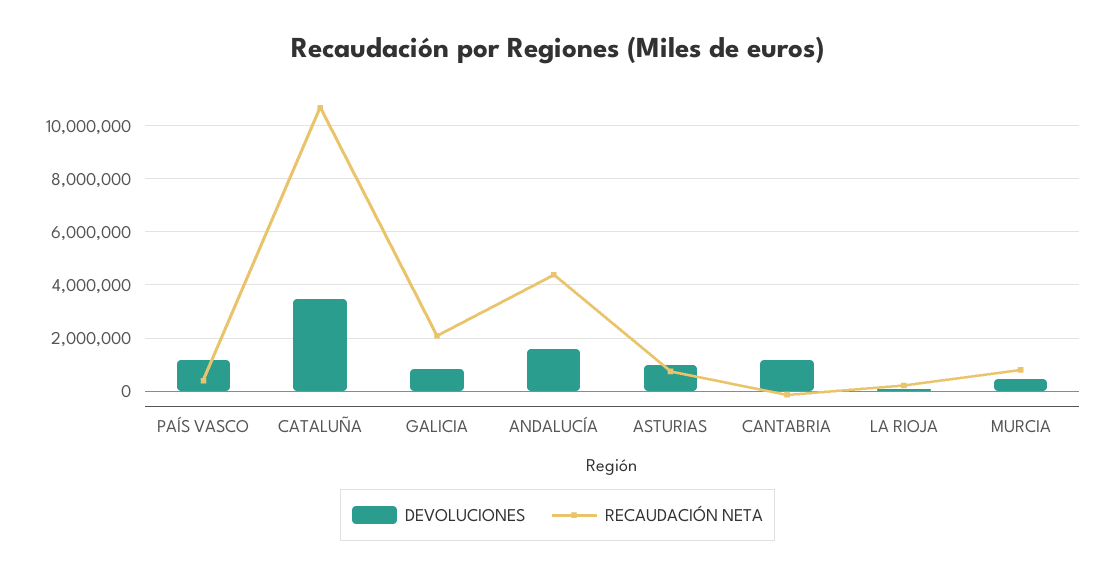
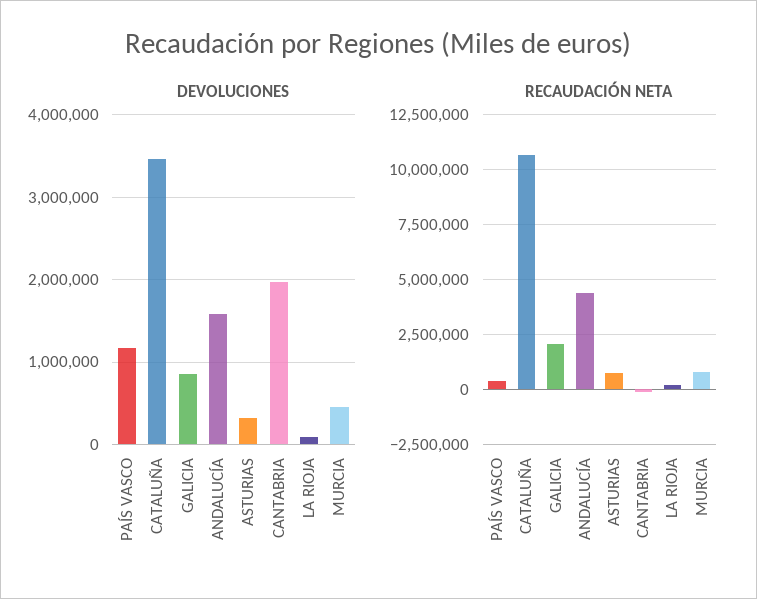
DEVOLUCIONES, ASTURIAS: 1000000 -> 300000
DEVOLUCIONES, CANTABRIA: 1250000 -> 2000000

